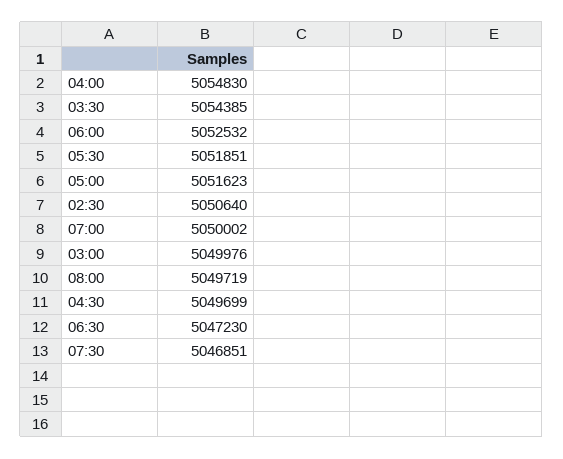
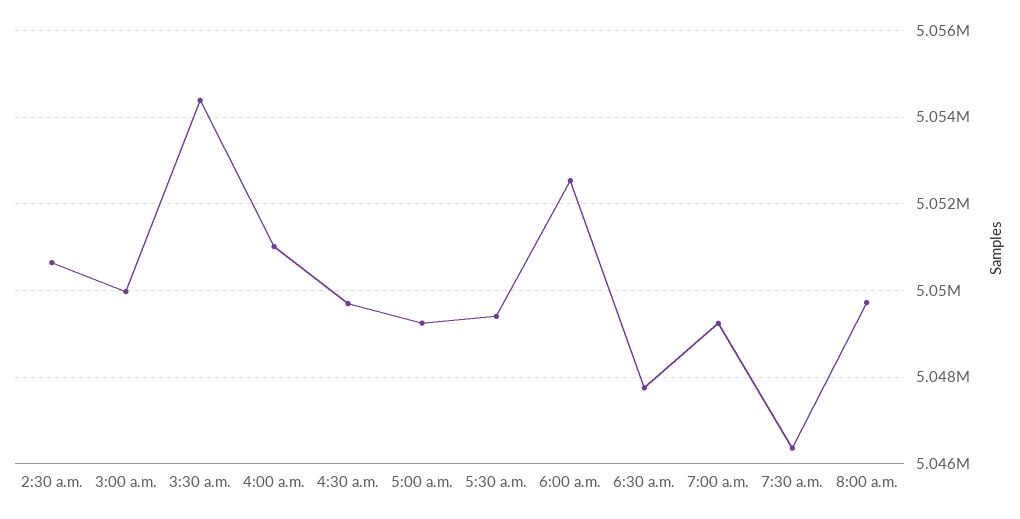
04:00: 5054830 -> 5051000
05:30: 5051851 -> 5049400
05:00: 5051623 -> 5049200
07:00: 5050002 -> 5049200
06:30: 5047230 -> 5047800
07:30: 5046851 -> 5046400

